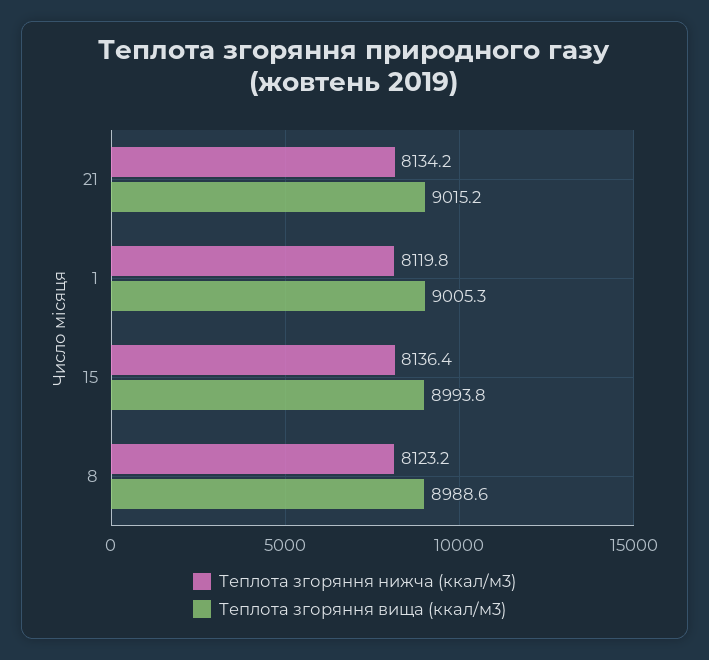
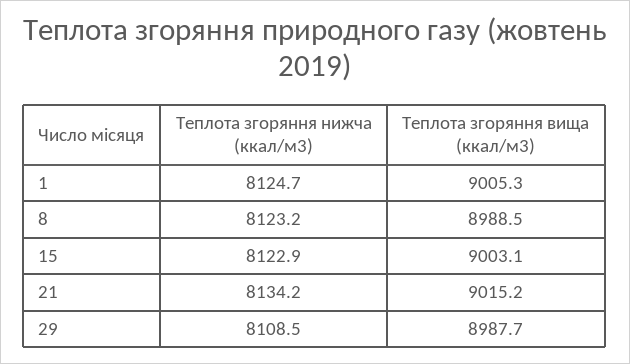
Теплота згоряння нижча (ккал/м3), 1: 8119.8 -> 8124.7
Теплота згоряння нижча (ккал/м3), 15: 8136.4 -> 8122.9
Теплота згоряння вища (ккал/м3), 15: 8993.8 -> 9003.1
Теплота згоряння вища (ккал/м3), 8: 8988.6 -> 8988.5
Теплота згоряння нижча (ккал/м3), 29: none -> 8108.5
Теплота згоряння вища (ккал/м3), 29: none -> 8987.7

